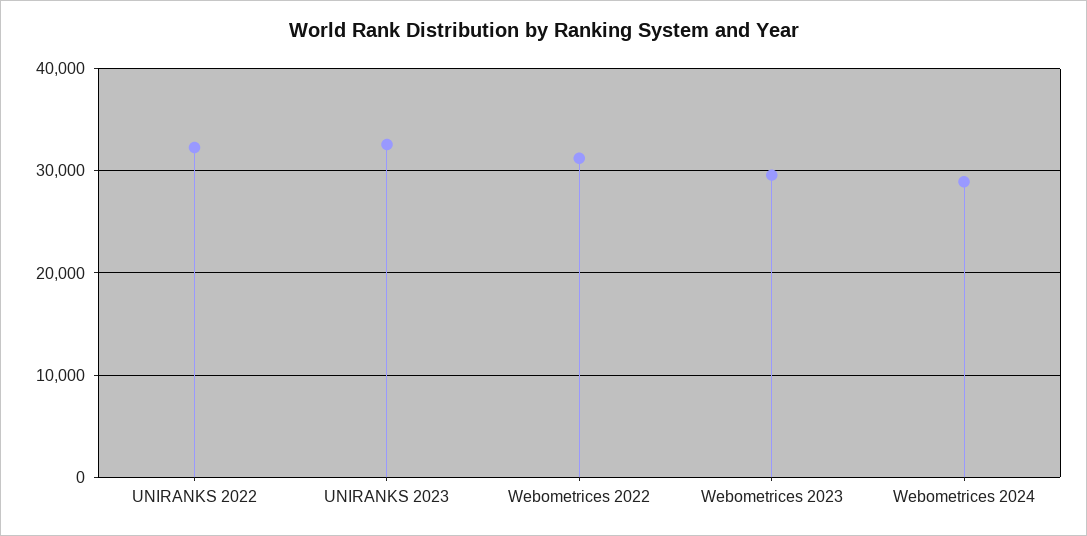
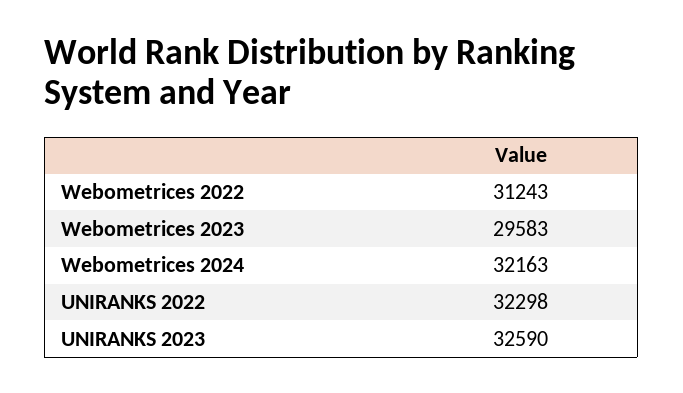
Webometrices 2024: 29000 -> 32163

